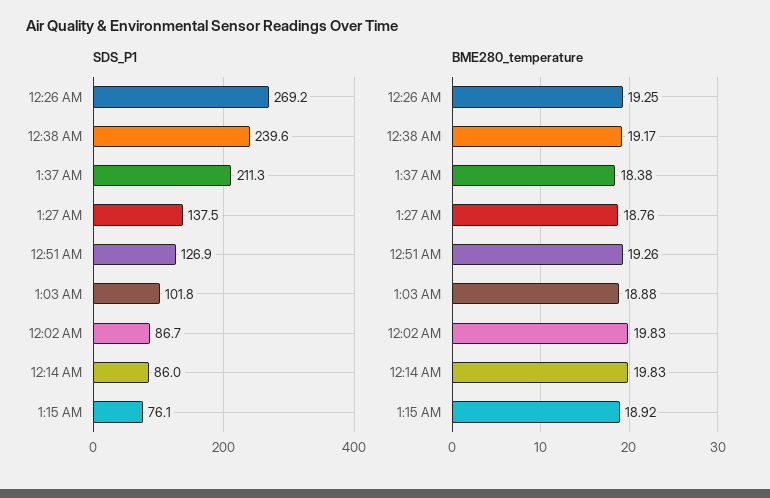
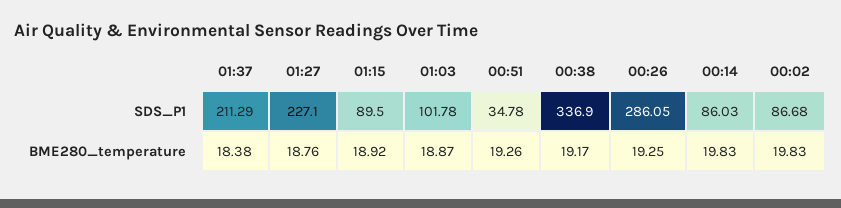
SDS_P1, 12:26 AM: 269.2 -> 286.05
SDS_P1, 12:38 AM: 239.6 -> 336.9
SDS_P1, 1:27 AM: 137.5 -> 227.1
SDS_P1, 12:51 AM: 126.9 -> 34.78
SDS_P1, 1:15 AM: 76.1 -> 89.5
BME280_temperature, 1:03 AM: 18.88 -> 18.87

